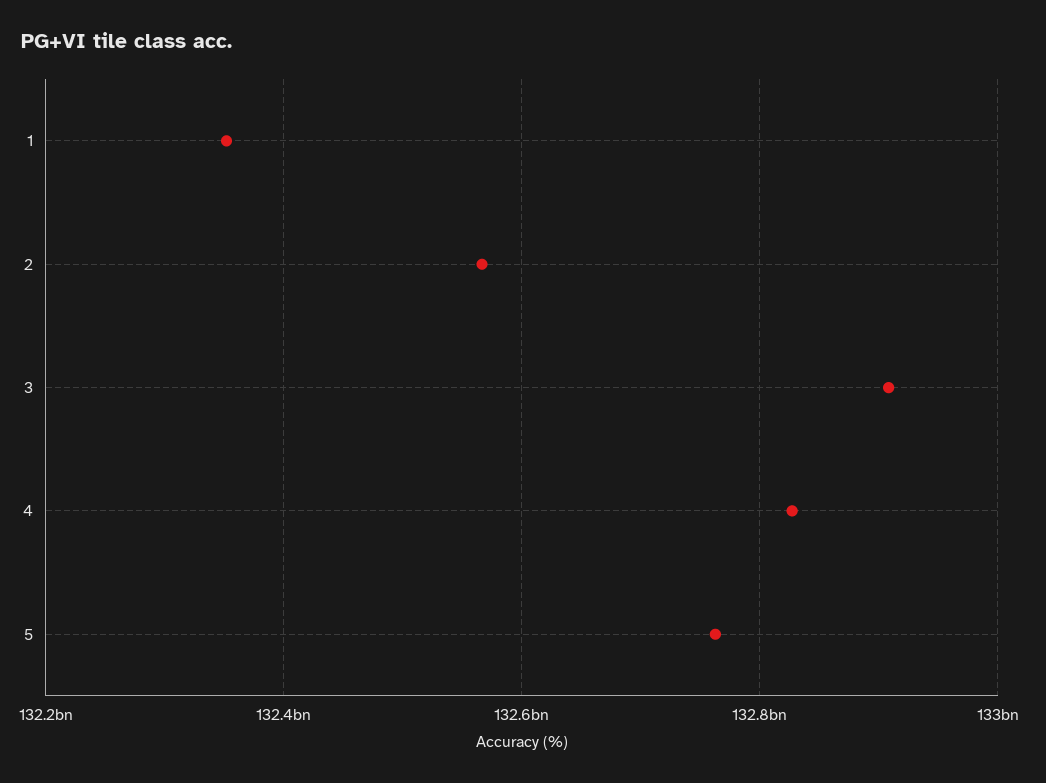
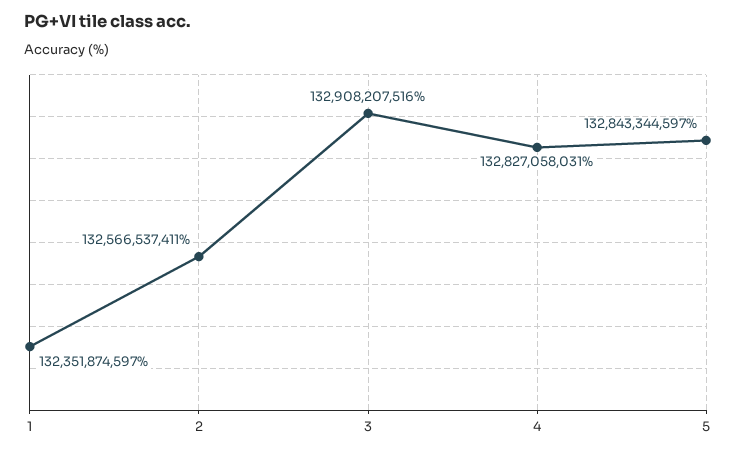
5: 132760000000 -> 132843344597

